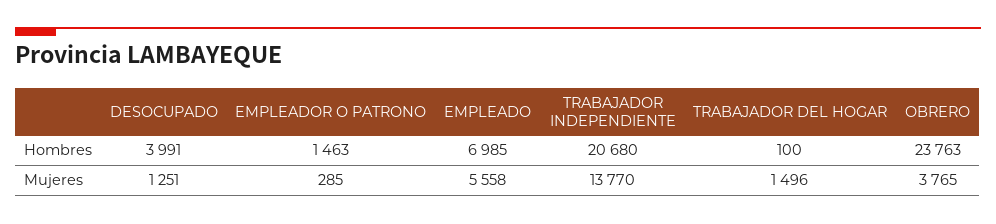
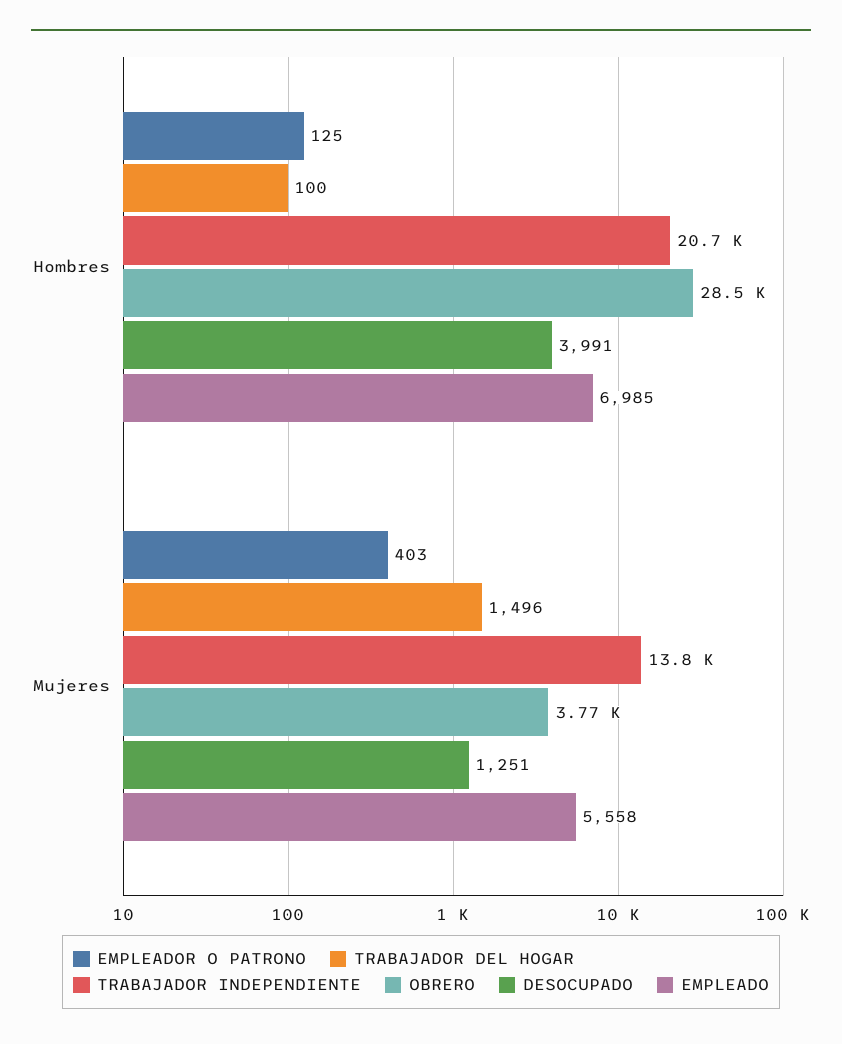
EMPLEADOR O PATRONO, Hombres: 1463 -> 125
OBRERO, Hombres: 23763 -> 28500
EMPLEADOR O PATRONO, Mujeres: 285 -> 403

